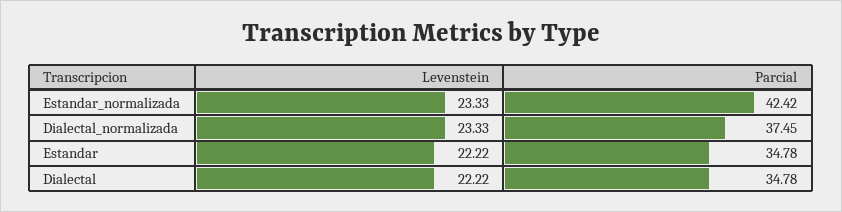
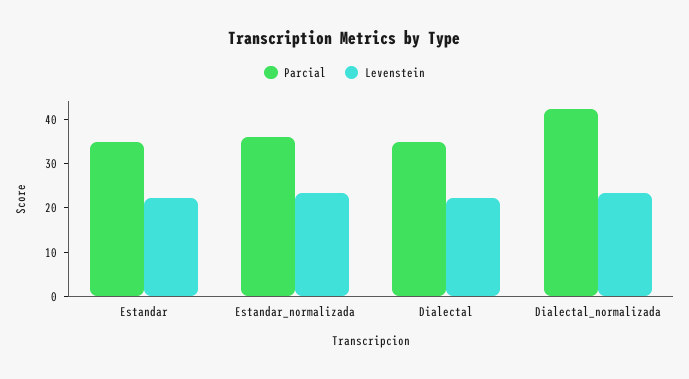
Parcial, Estandar_normalizada: 42.42 -> 36
Parcial, Dialectal_normalizada: 37.45 -> 42

